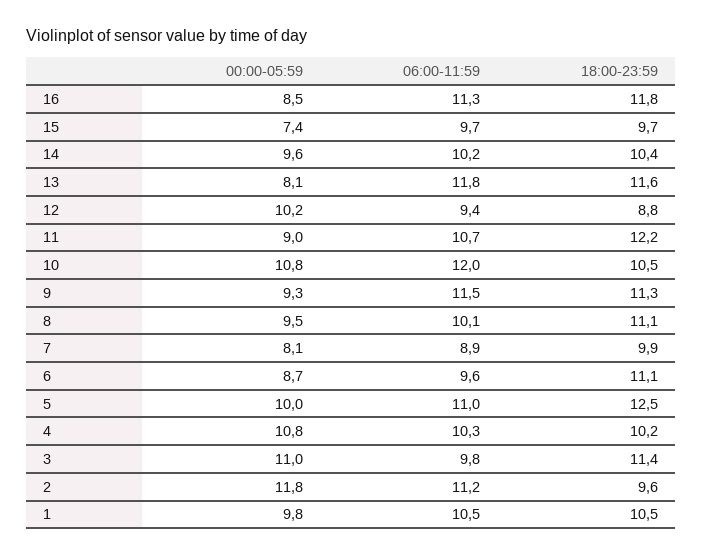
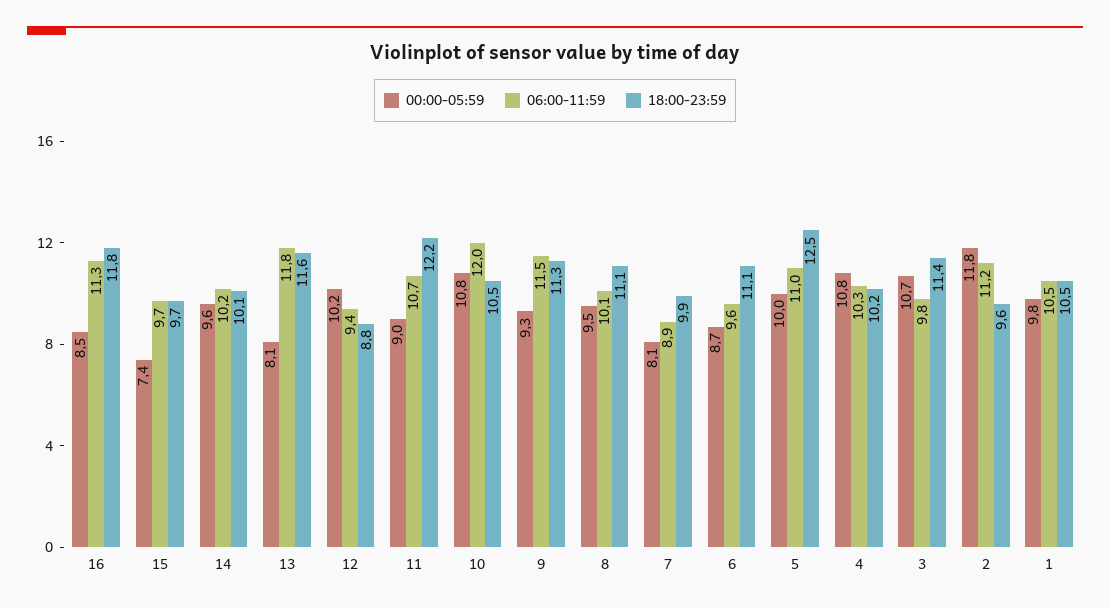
18:00-23:59, 14: 10.4 -> 10.1
00:00-05:59, 3: 11 -> 10.7

